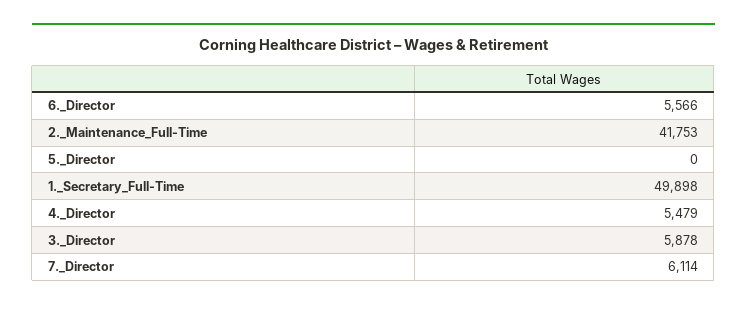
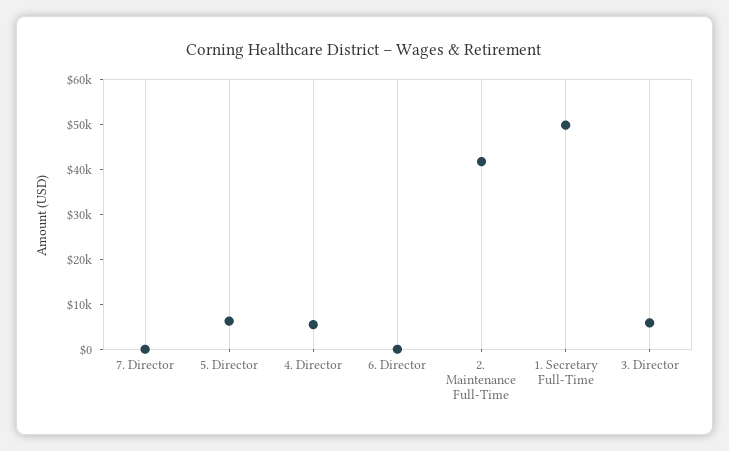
6._Director: 5566 -> 0
5._Director: 0 -> 6000
7._Director: 6114 -> 0

